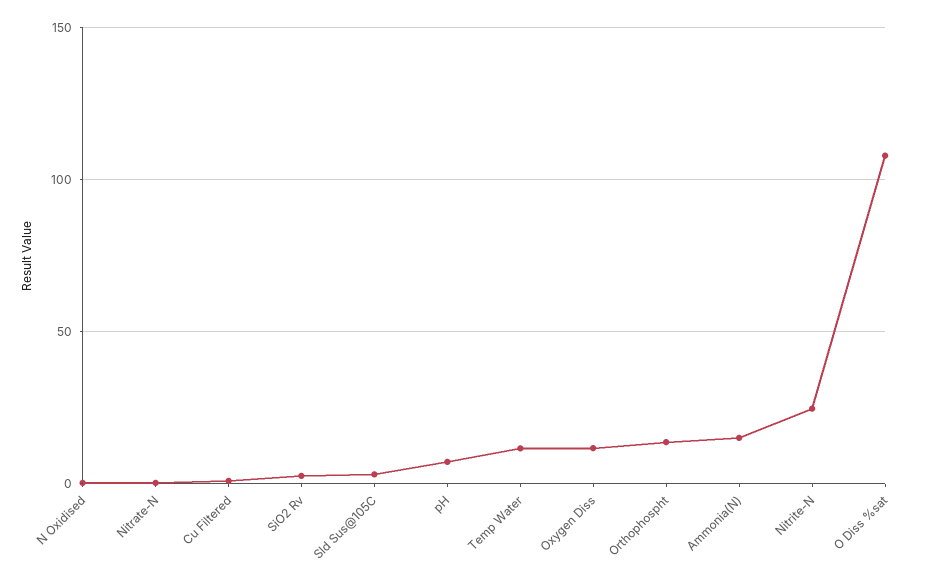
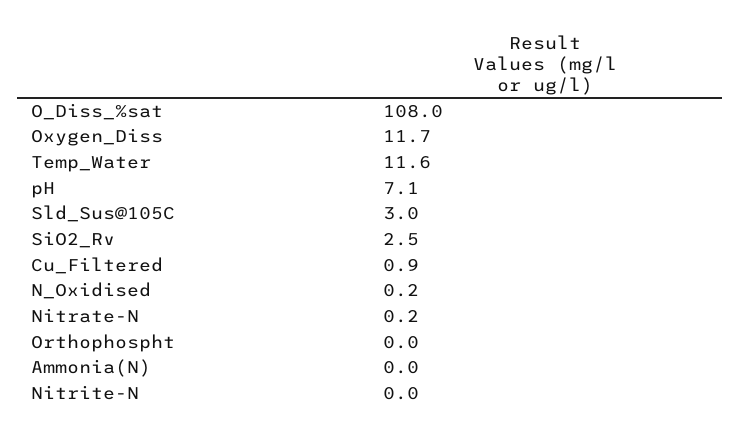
Orthophospht: 15 -> 0
Ammonia(N): 15 -> 0
Nitrite-N: 25 -> 0

